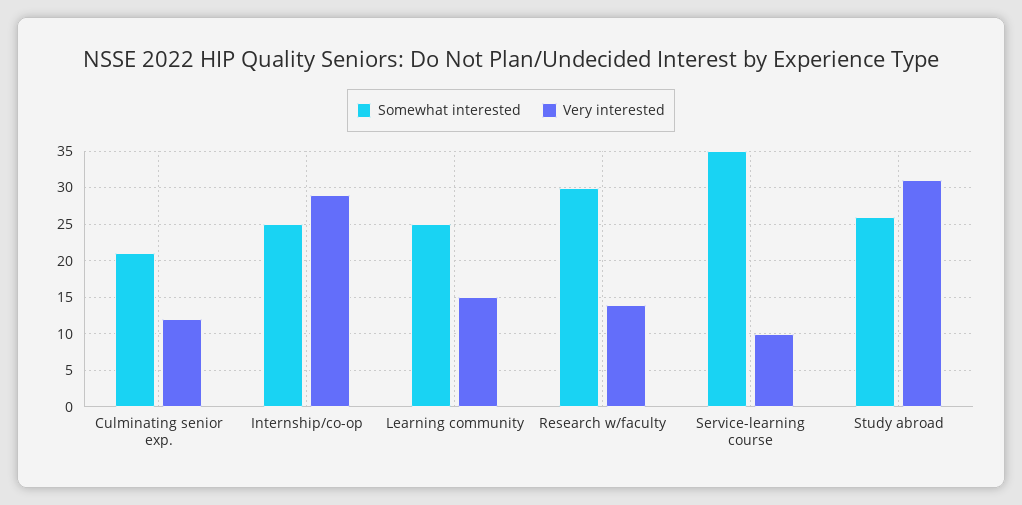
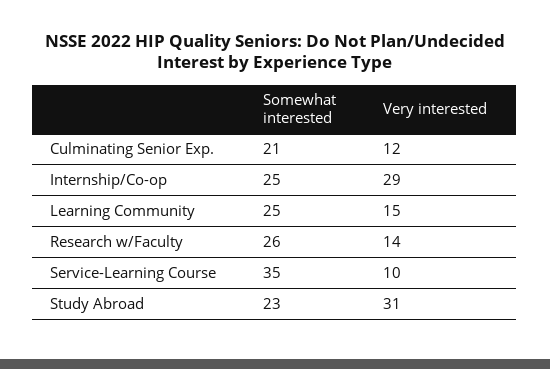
Somewhat interested, Research w/faculty: 30 -> 26
Somewhat interested, Study abroad: 26 -> 23

